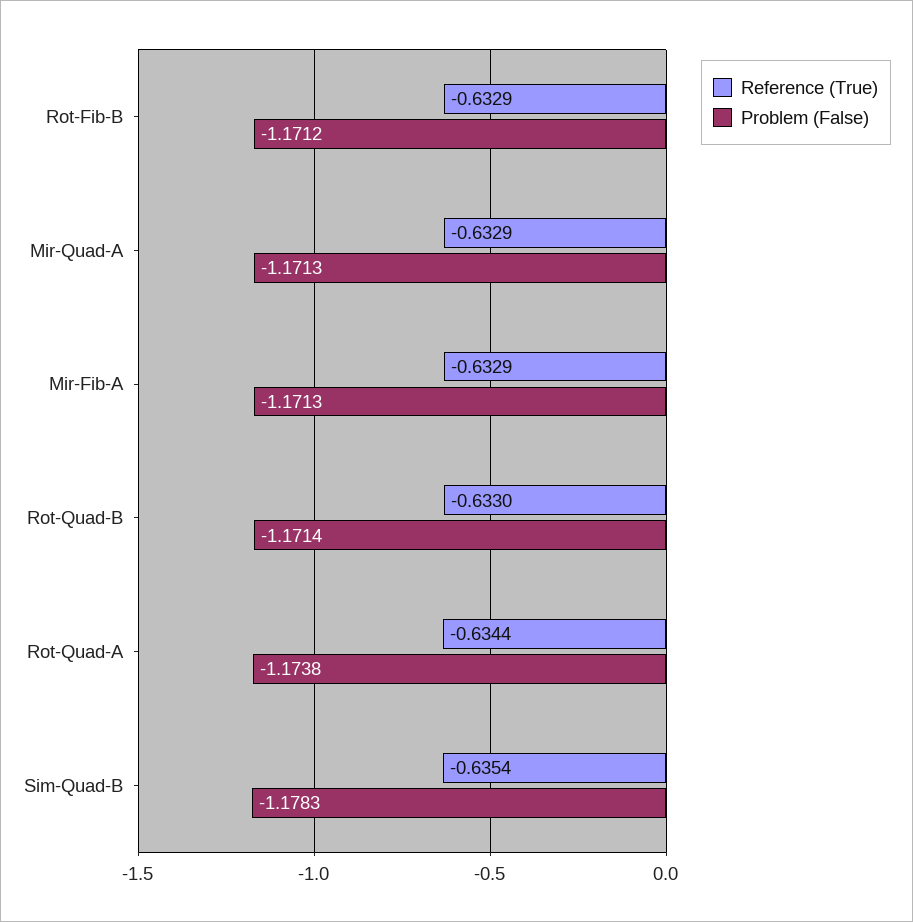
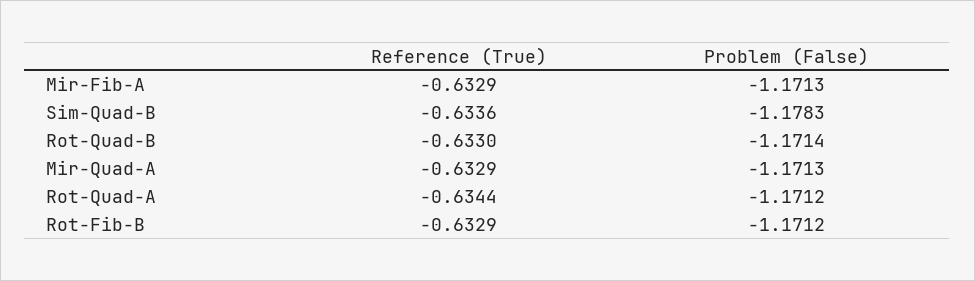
Problem (False), Rot-Quad-A: -1.1738 -> -1.1712
Reference (True), Sim-Quad-B: -0.6354 -> -0.6336

